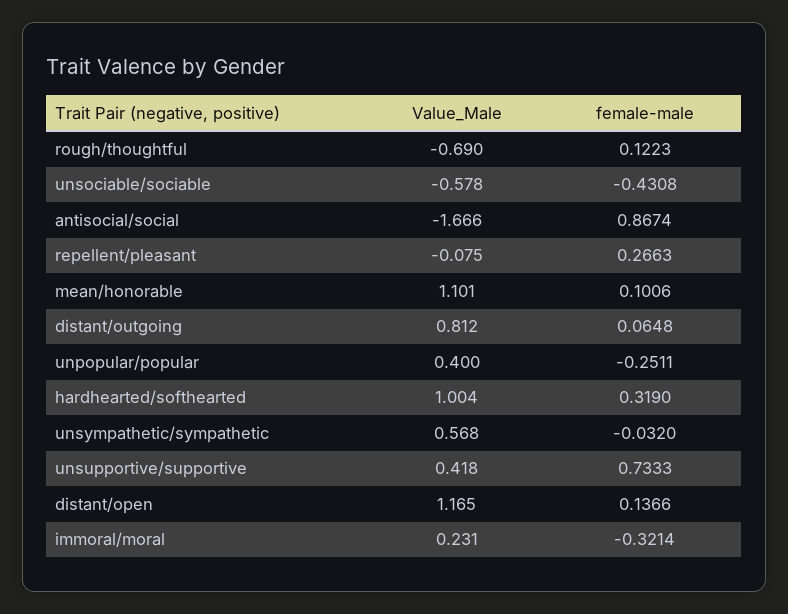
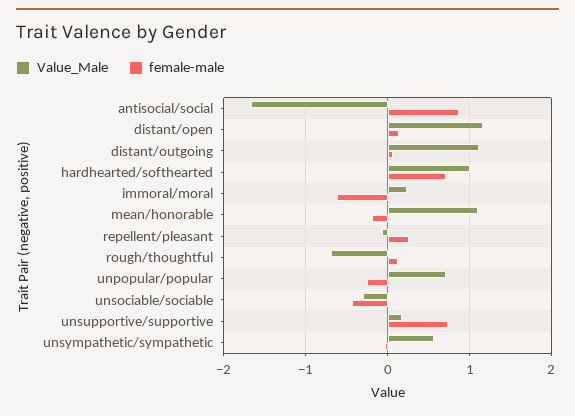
Value_Male, unsociable/sociable: -0.578 -> -0.3
female-male, mean/honorable: 0.1006 -> -0.2
Value_Male, distant/outgoing: 0.812 -> 1.1
Value_Male, unpopular/popular: 0.4 -> 0.7
female-male, hardhearted/softhearted: 0.319 -> 0.7
Value_Male, unsupportive/supportive: 0.418 -> 0.2
female-male, immoral/moral: -0.3214 -> -0.6

